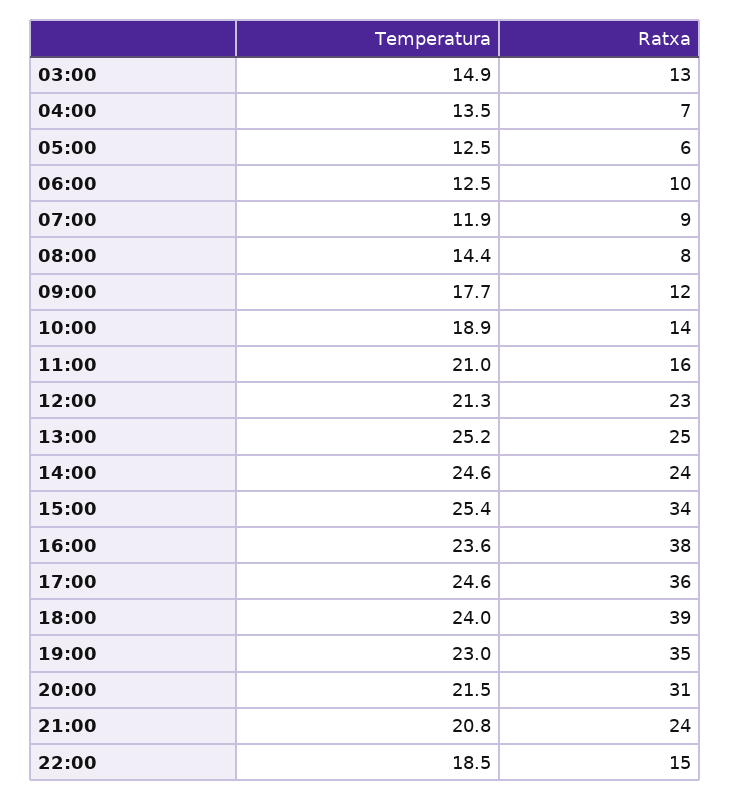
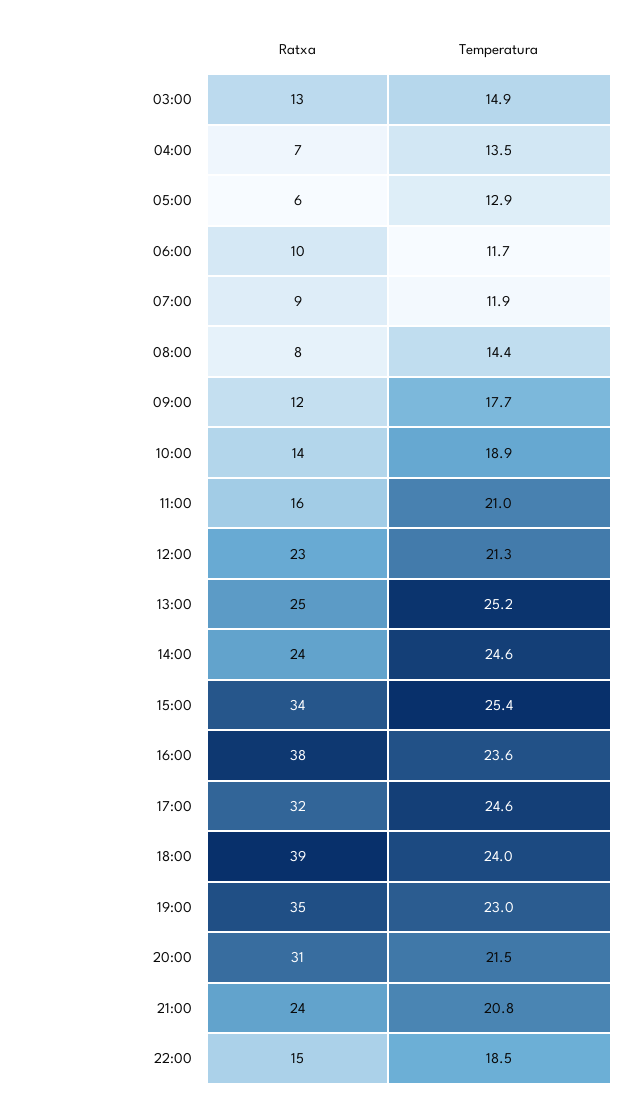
Temperatura, 05:00: 12.5 -> 12.9
Temperatura, 06:00: 12.5 -> 11.7
Ratxa, 17:00: 36 -> 32

